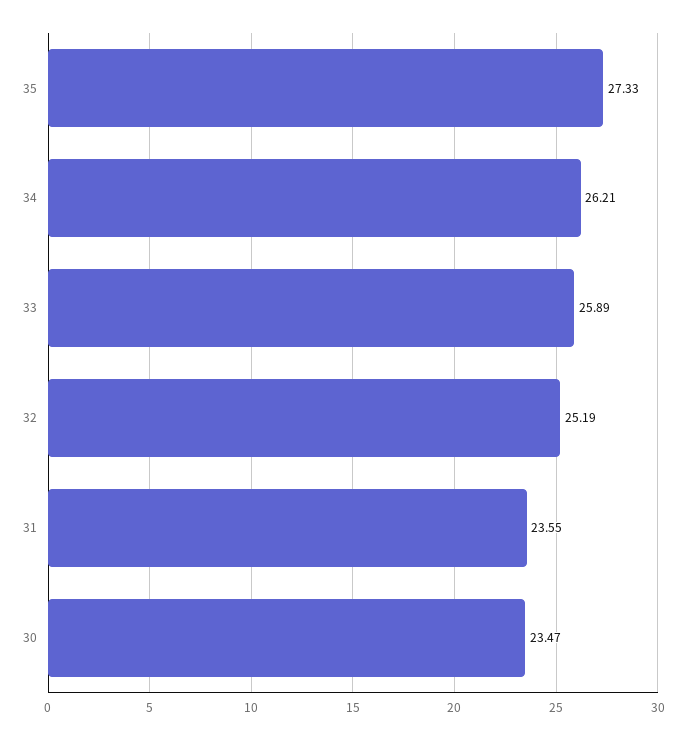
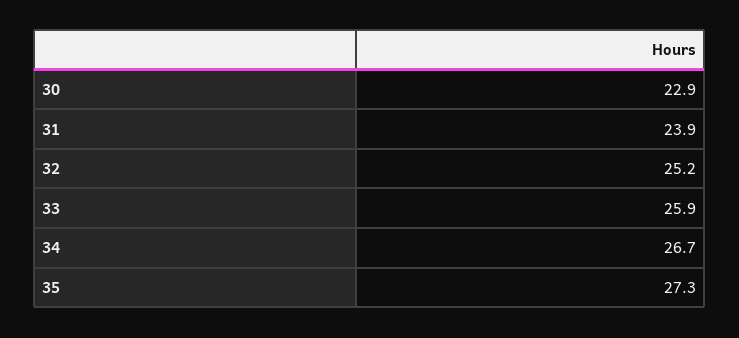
34: 26.21 -> 26.7
31: 23.55 -> 23.9
30: 23.47 -> 22.9

